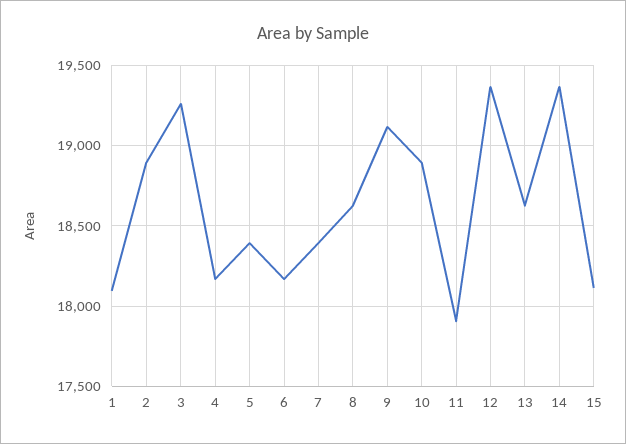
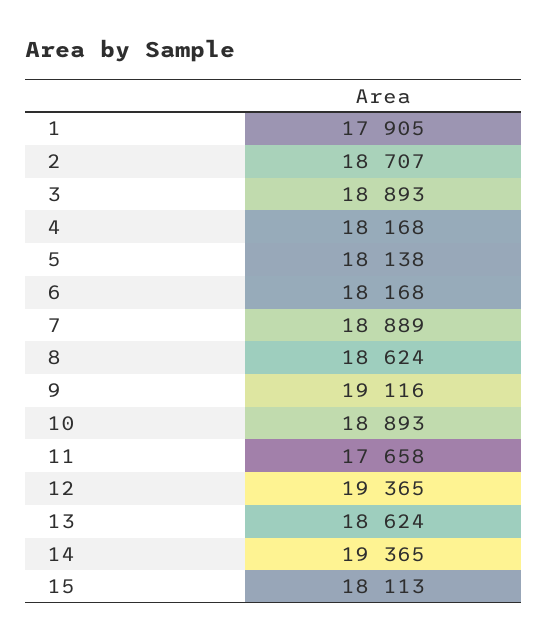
1: 18100 -> 17905
2: 18900 -> 18707
3: 19250 -> 18893
5: 18400 -> 18138
7: 18400 -> 18889
11: 17900 -> 17658

